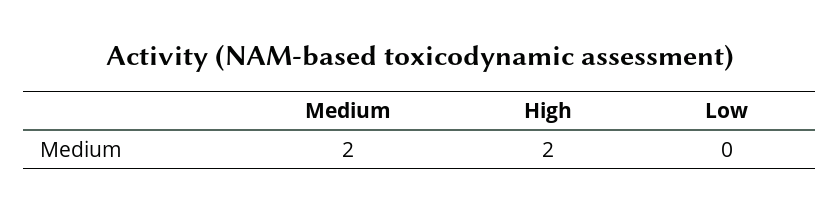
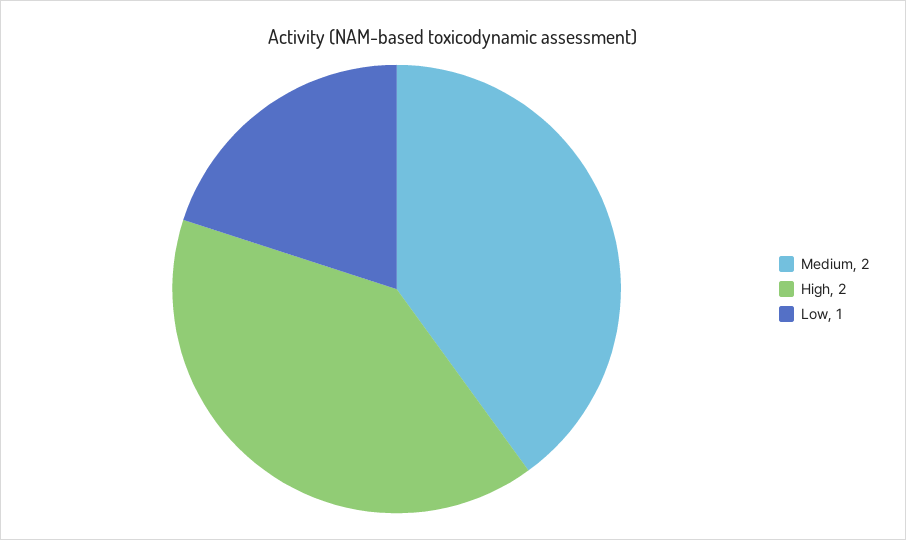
Low: 0 -> 1

